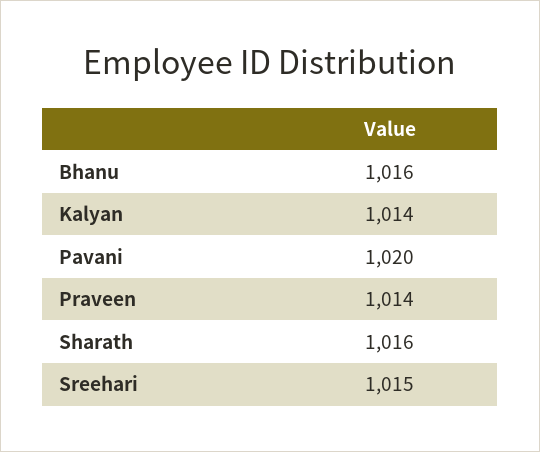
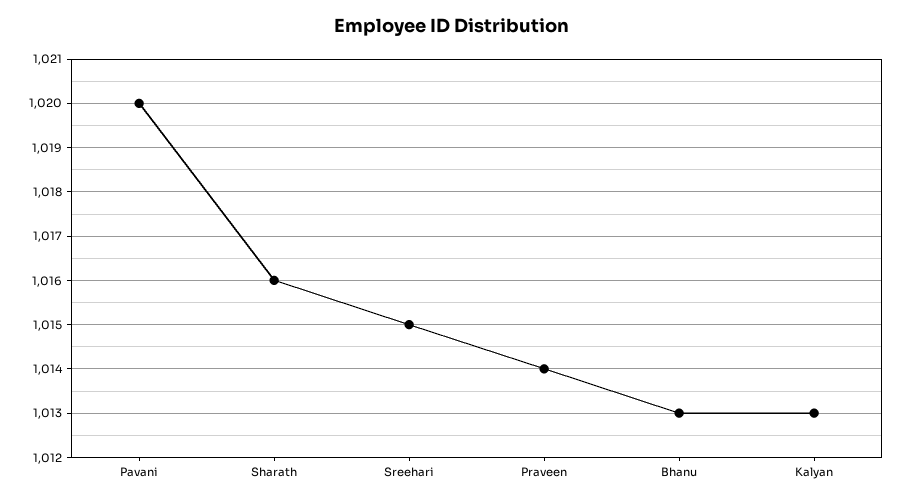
Bhanu: 1016 -> 1013
Kalyan: 1014 -> 1013

